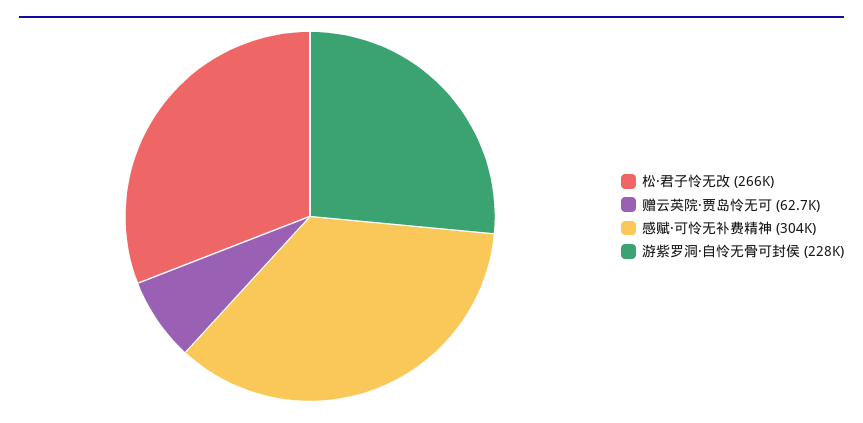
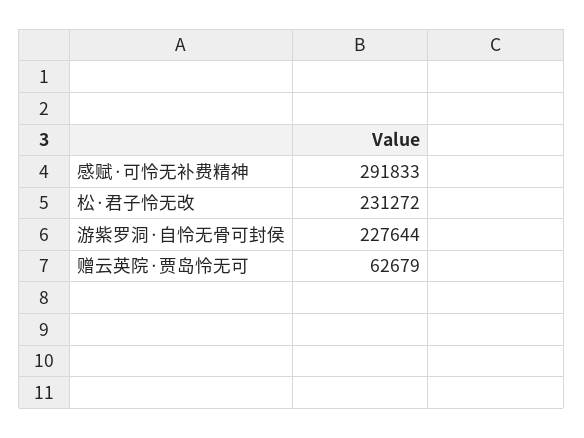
松·君子怜无改: 266000 -> 231272
感赋·可怜无补费精神: 304000 -> 291833

